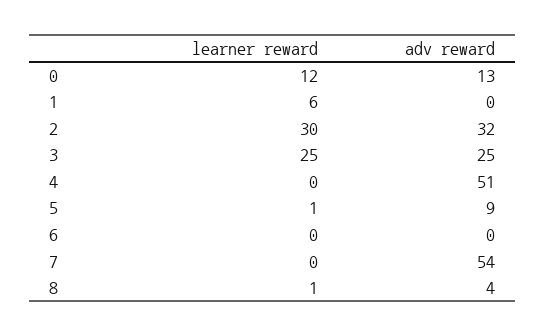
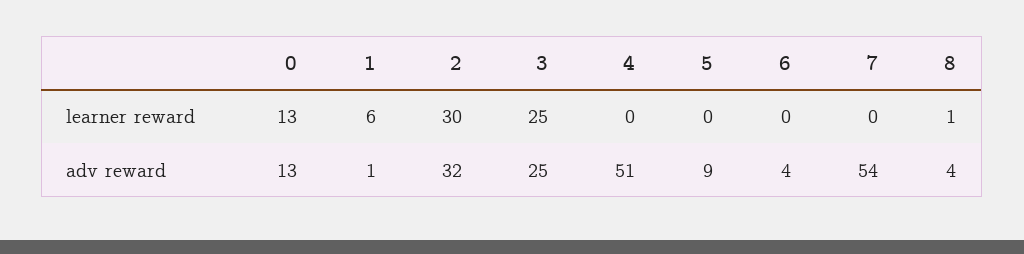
learner reward, 0: 12 -> 13
adv reward, 1: 0 -> 1
learner reward, 5: 1 -> 0
adv reward, 6: 0 -> 4

